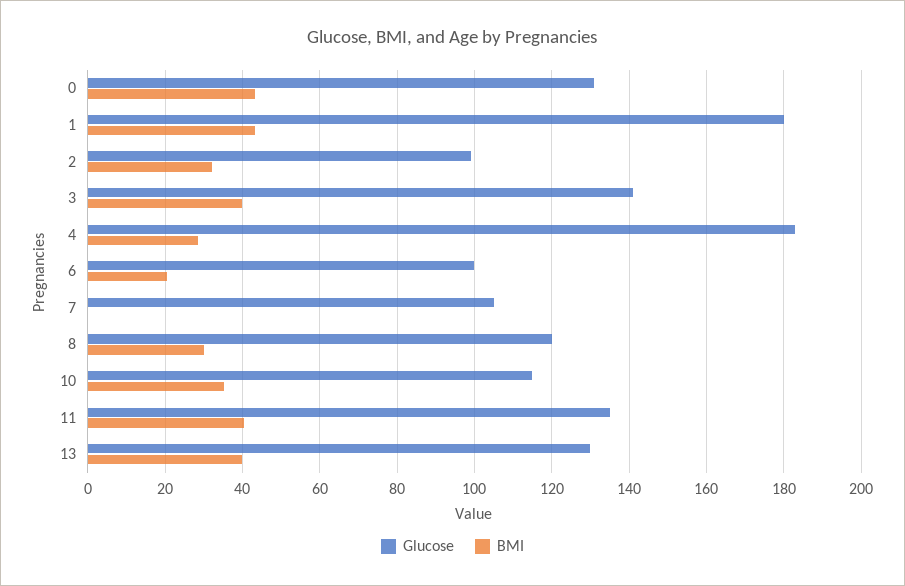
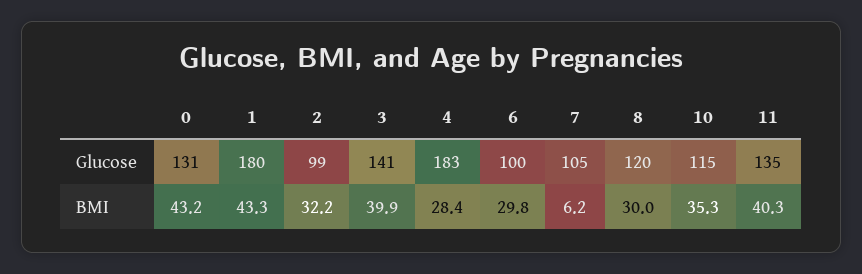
BMI, 6: 20 -> 29.8
BMI, 7: 0 -> 6.2
Glucose, 13: 130 -> none
BMI, 13: 40 -> none

